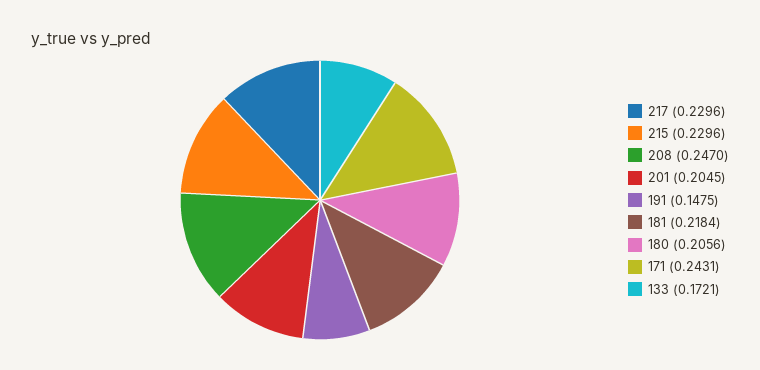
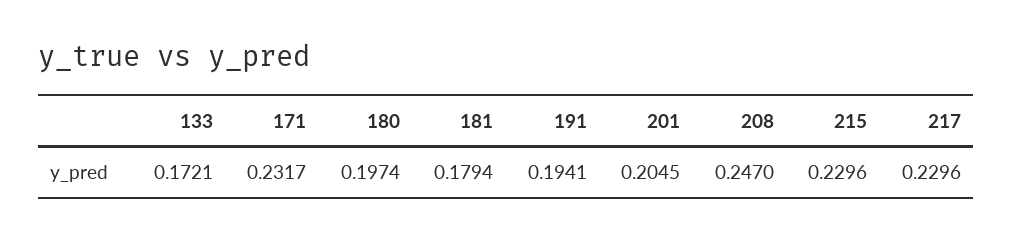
191: 0.1475 -> 0.1941
181: 0.2184 -> 0.1794
180: 0.2056 -> 0.1974
171: 0.2431 -> 0.2317

